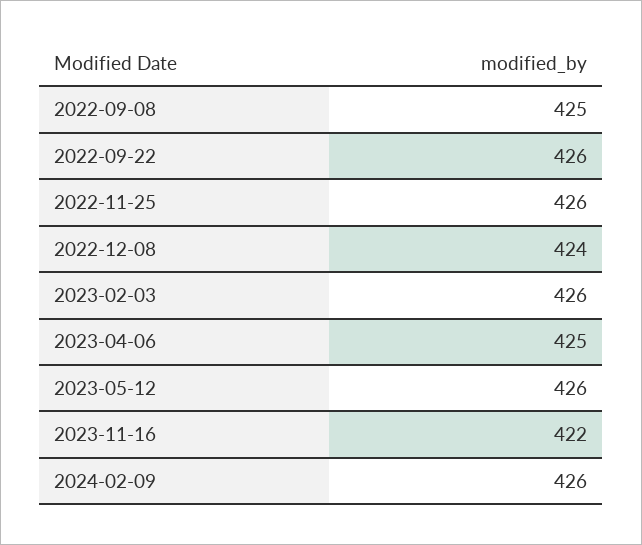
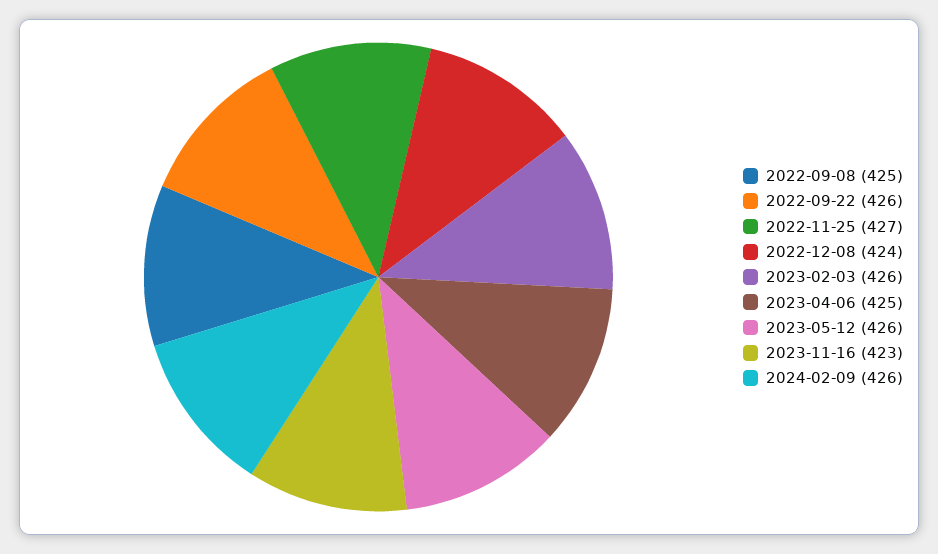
2022-11-25: 426 -> 427
2023-11-16: 422 -> 423

